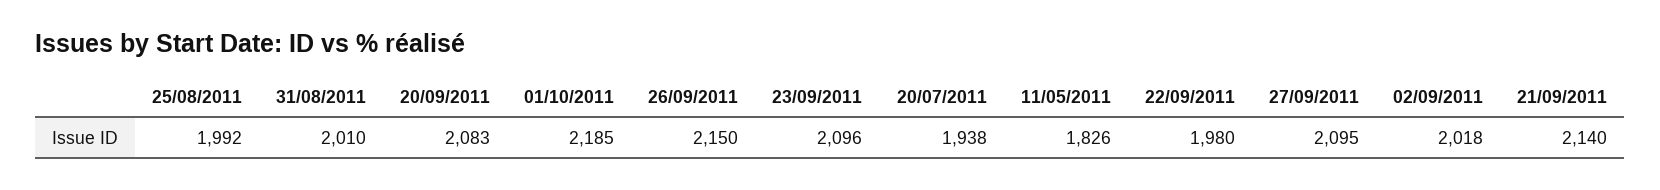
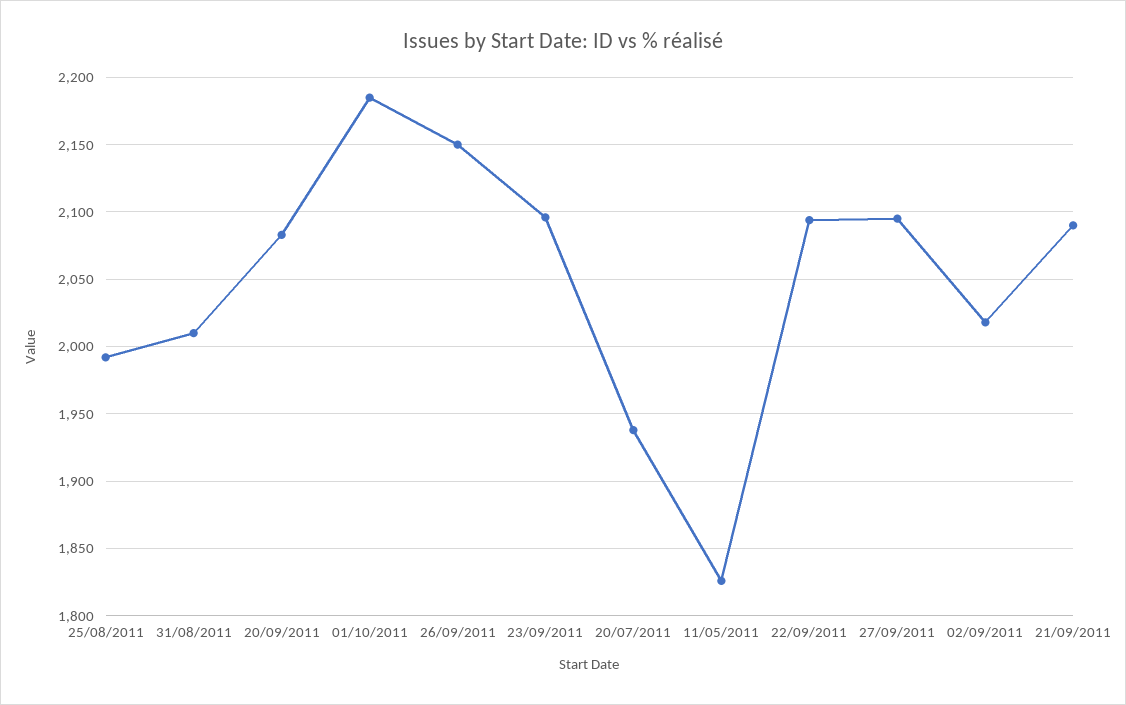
22/09/2011: 1980 -> 2095
21/09/2011: 2140 -> 2090

